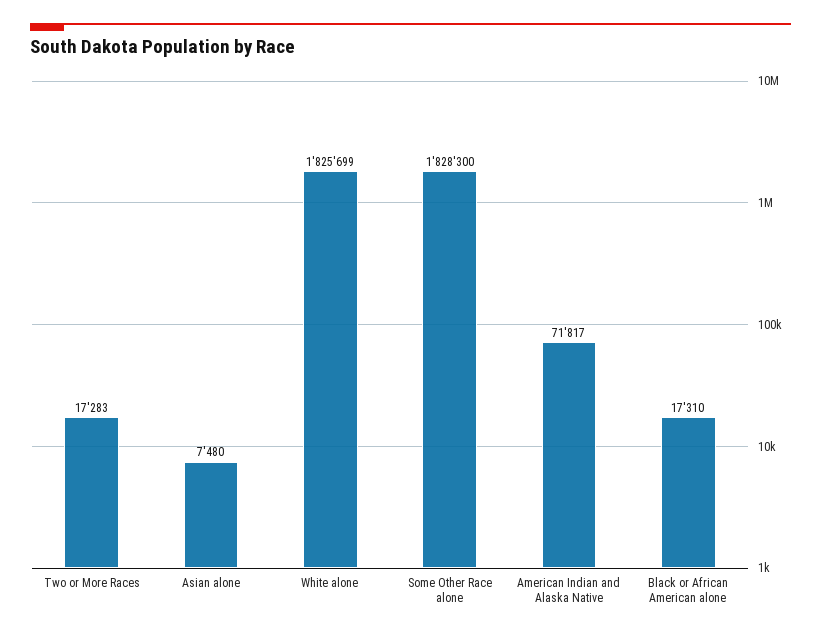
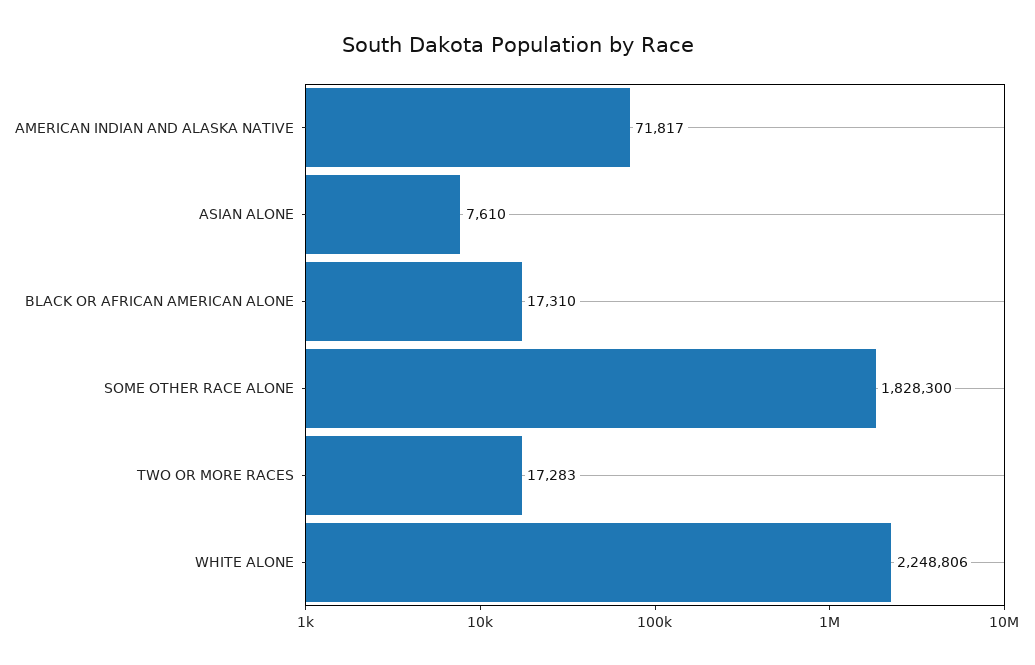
Asian alone: 7480 -> 7610
White alone: 1825699 -> 2248806

